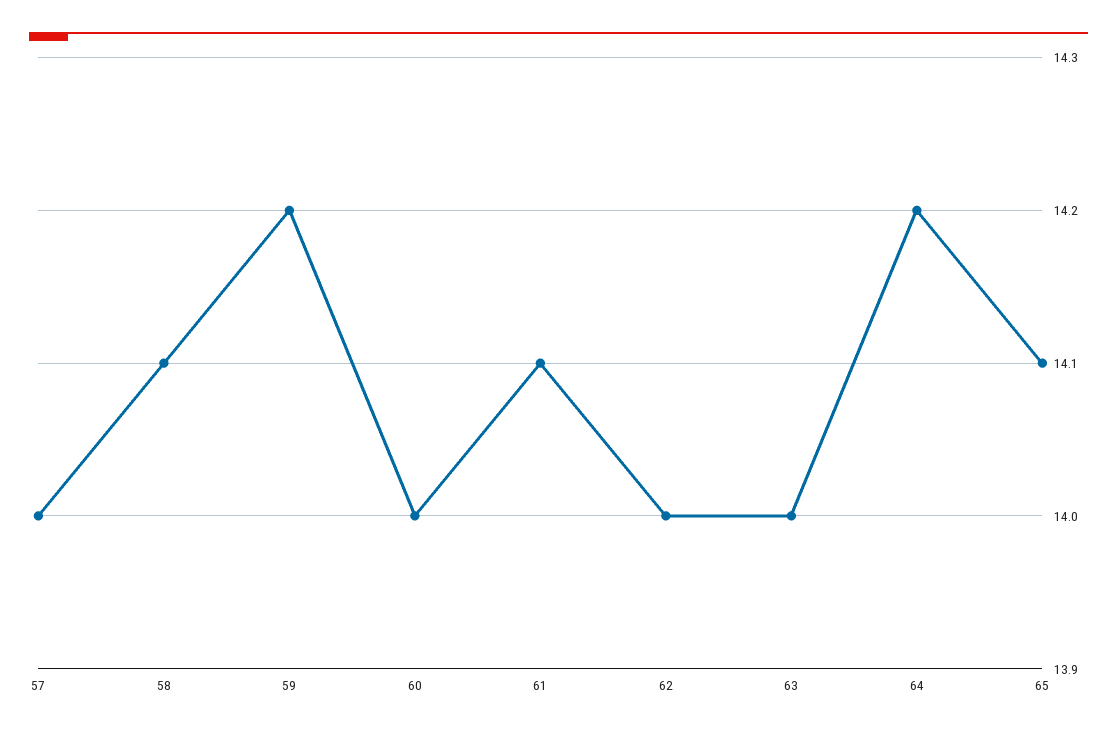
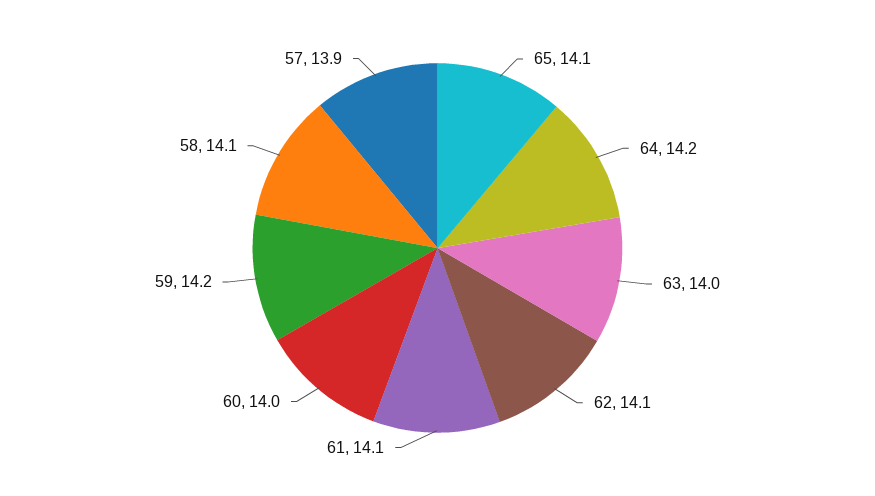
57: 14 -> 13.9
62: 14 -> 14.1

